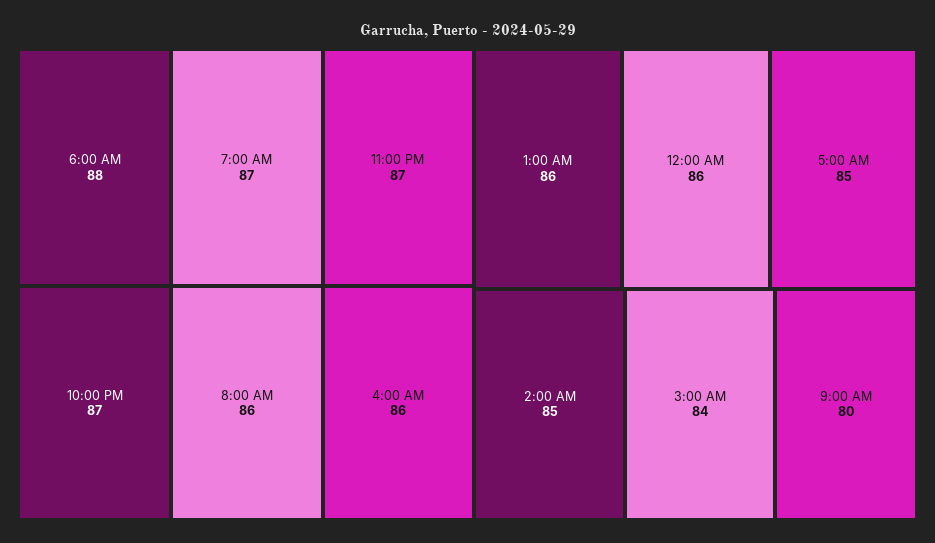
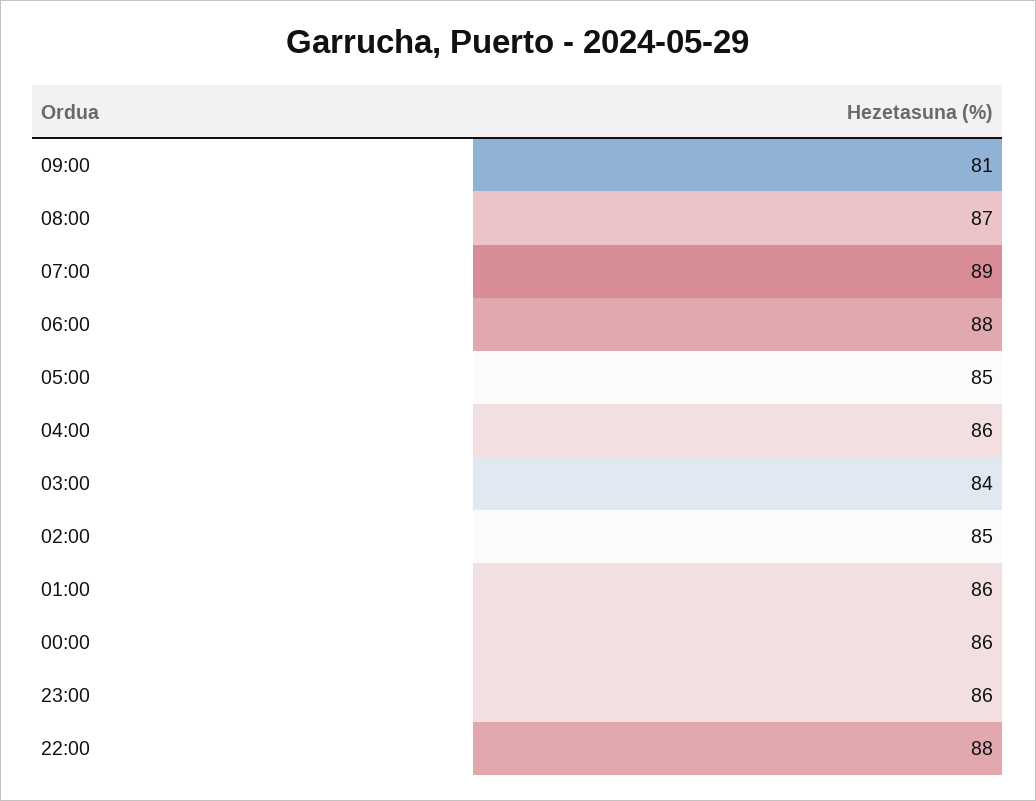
7:00 AM: 87 -> 89
11:00 PM: 87 -> 86
10:00 PM: 87 -> 88
8:00 AM: 86 -> 87
9:00 AM: 80 -> 81

